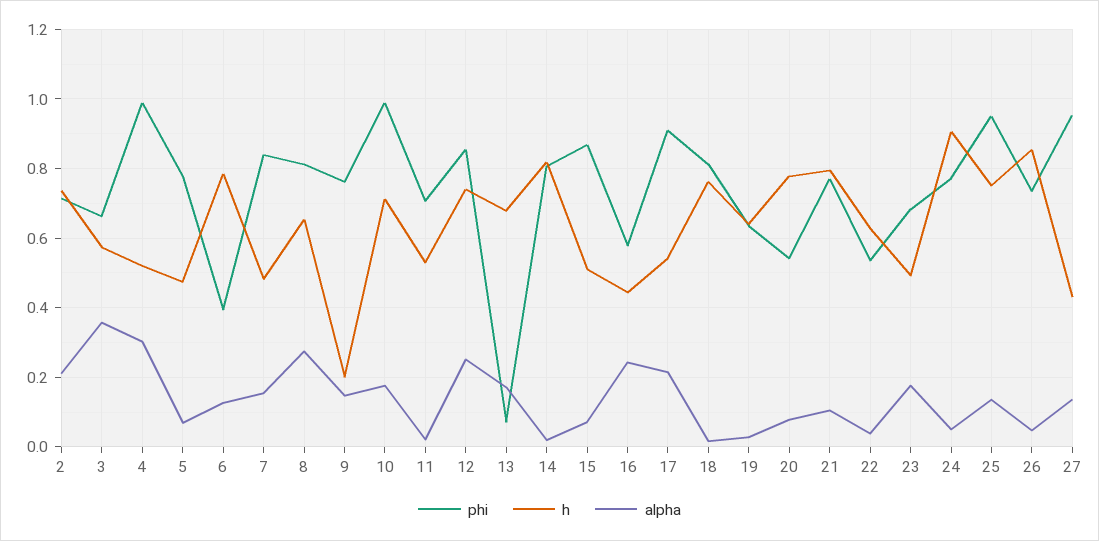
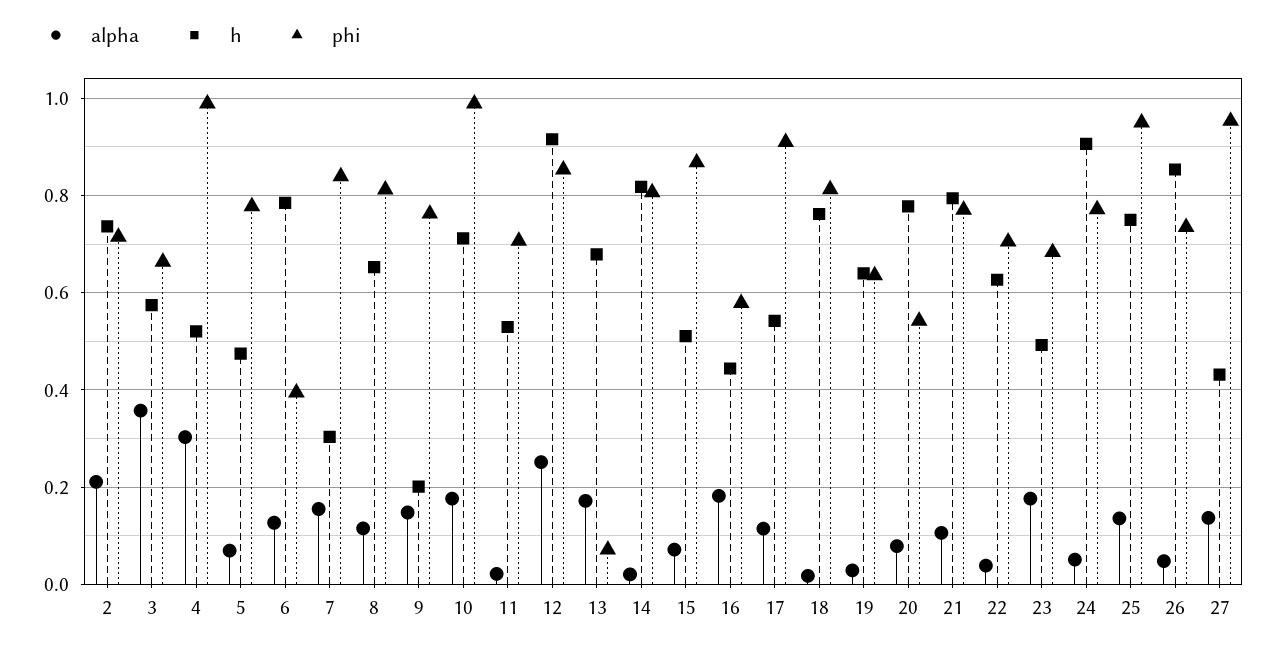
h, 7: 0.48 -> 0.3
alpha, 8: 0.28 -> 0.12
h, 12: 0.74 -> 0.92
alpha, 16: 0.24 -> 0.18
alpha, 17: 0.22 -> 0.12
phi, 22: 0.54 -> 0.7

